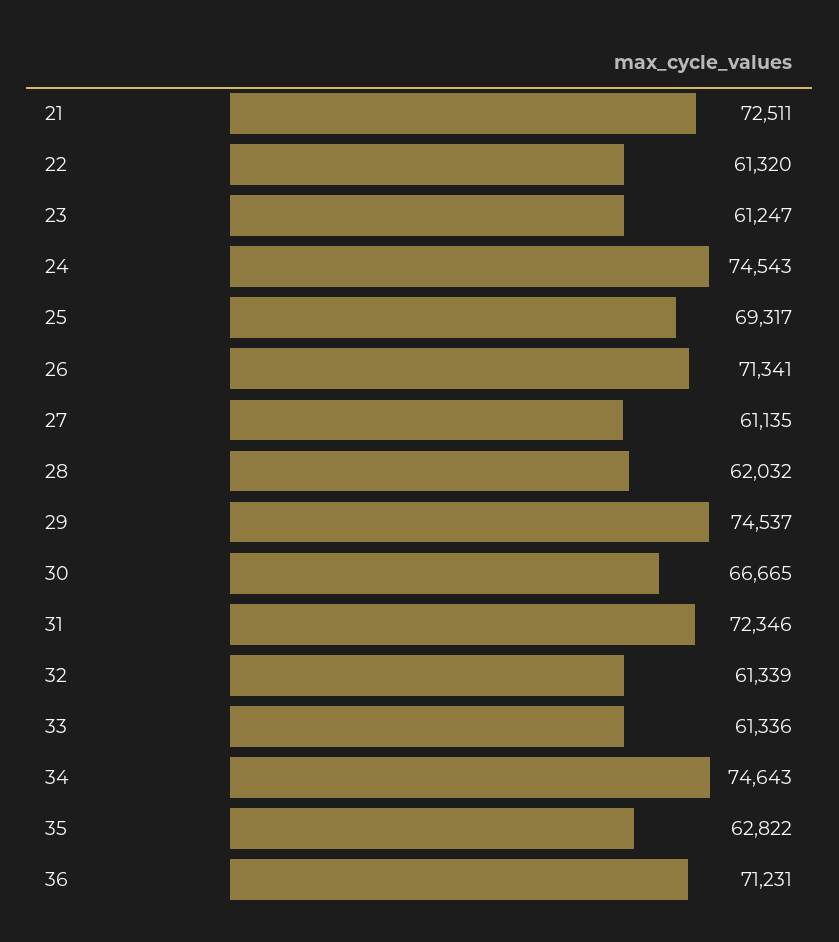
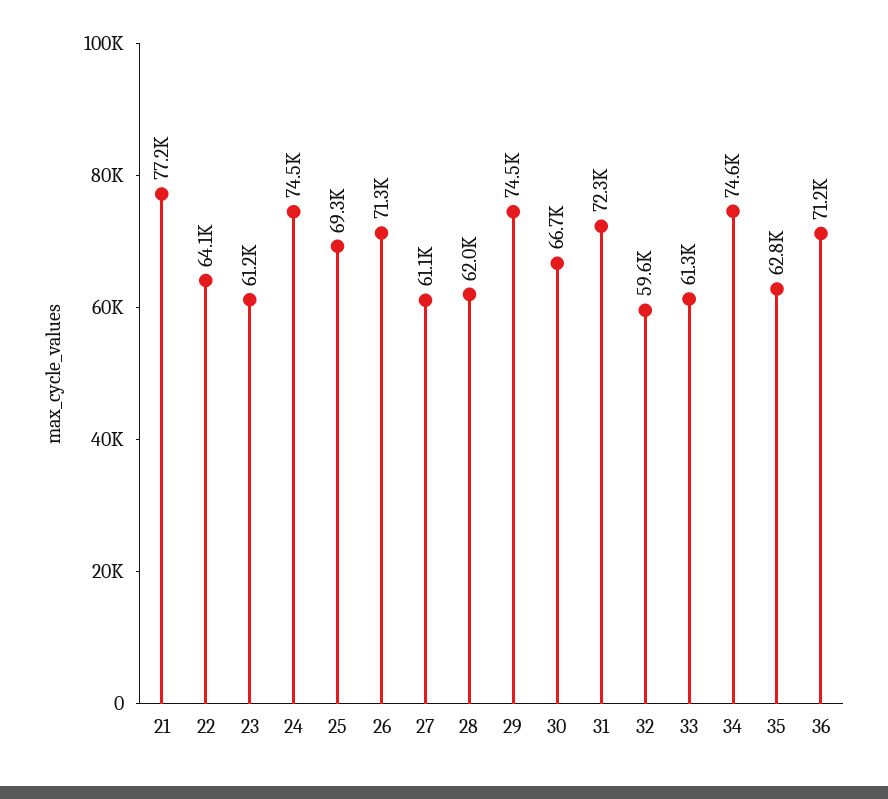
21: 72511 -> 77200
22: 61320 -> 64100
32: 61339 -> 59600

